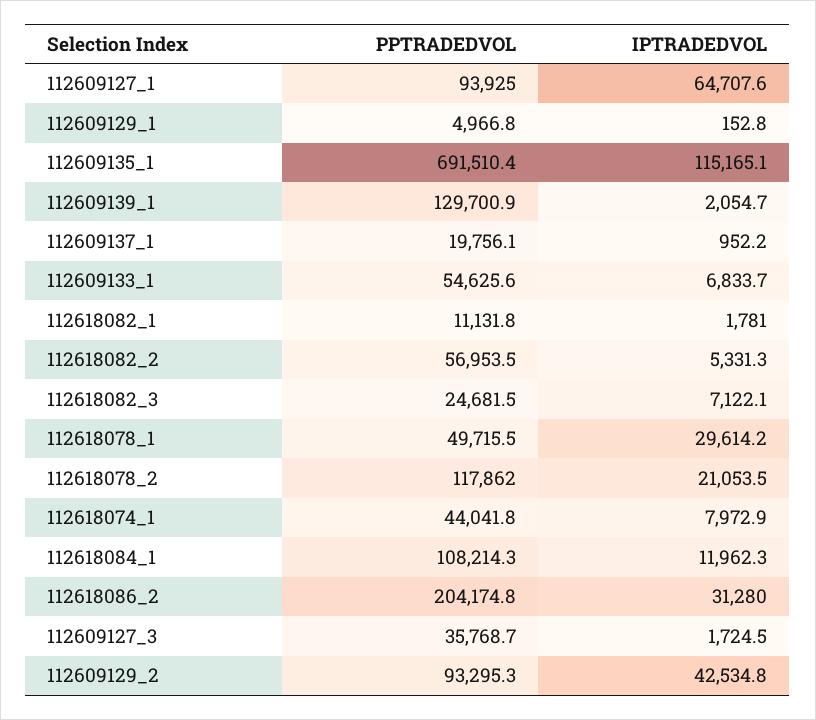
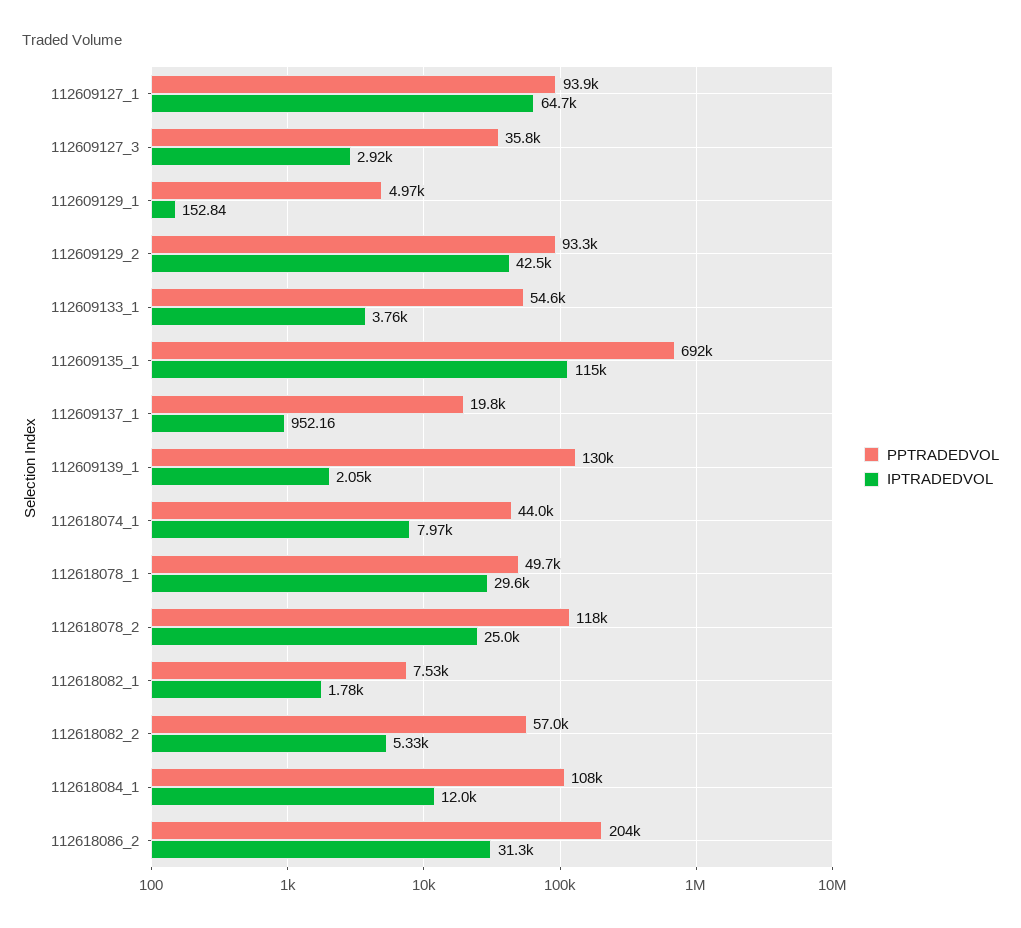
IPTRADEDVOL, 112609133_1: 6833.7 -> 3760
PPTRADEDVOL, 112618082_1: 11131.8 -> 7530
PPTRADEDVOL, 112618082_3: 24681.5 -> none
IPTRADEDVOL, 112618082_3: 7122.1 -> none
IPTRADEDVOL, 112618078_2: 21053.5 -> 25000
IPTRADEDVOL, 112609127_3: 1724.5 -> 2920

